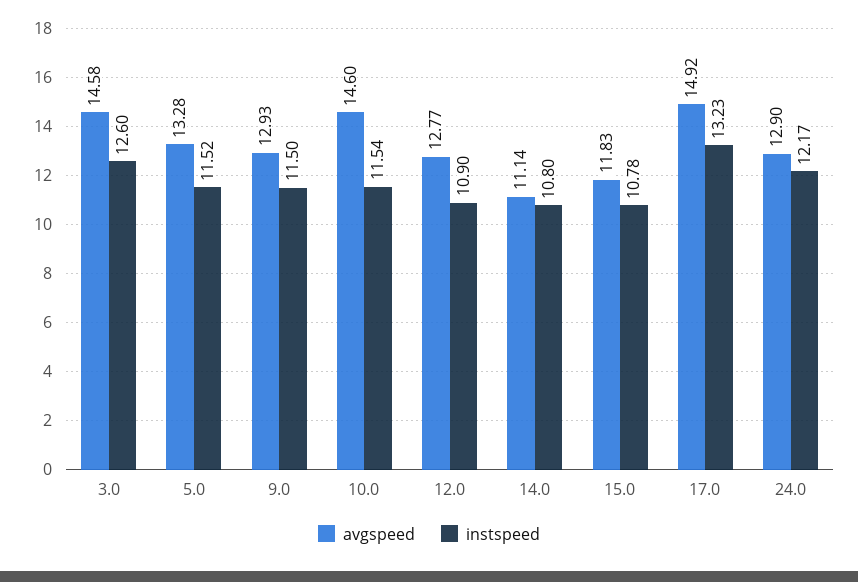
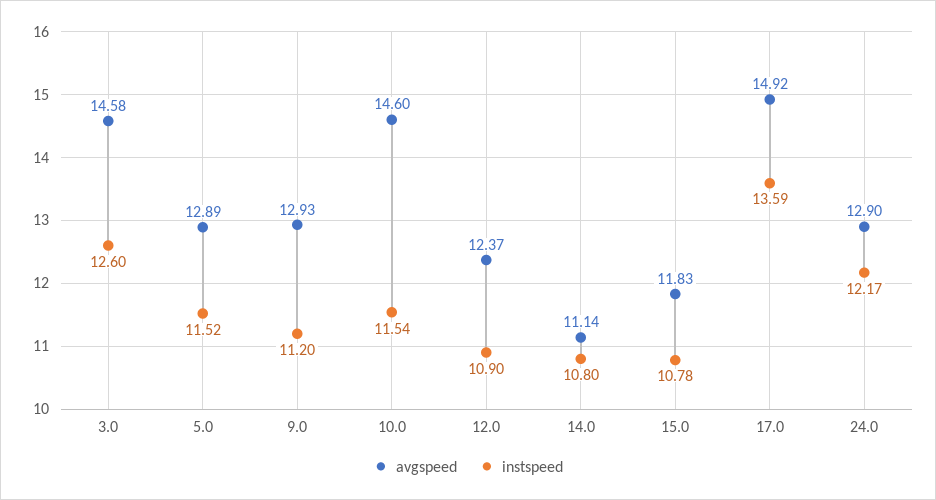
avgspeed, 5.0: 13.28 -> 12.89
instspeed, 9.0: 11.5 -> 11.2
avgspeed, 12.0: 12.77 -> 12.37
instspeed, 17.0: 13.23 -> 13.59

